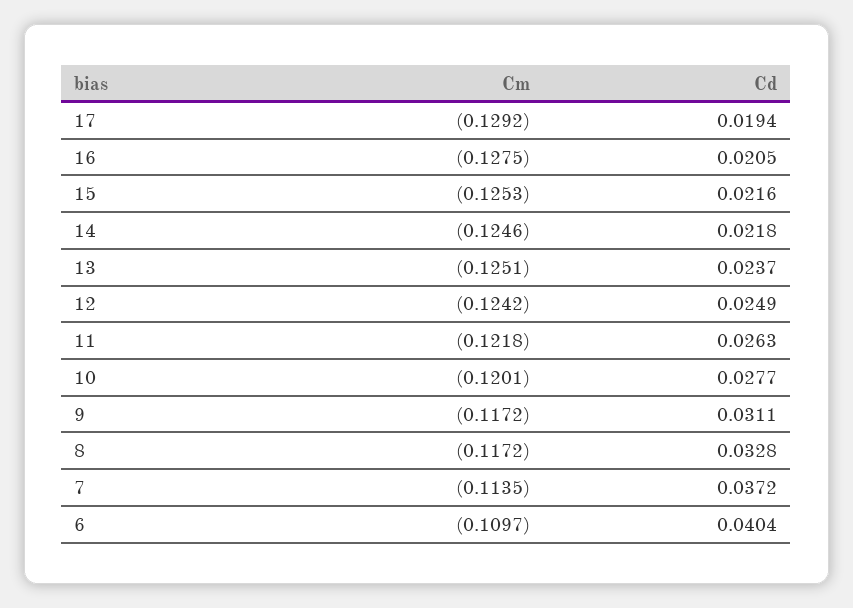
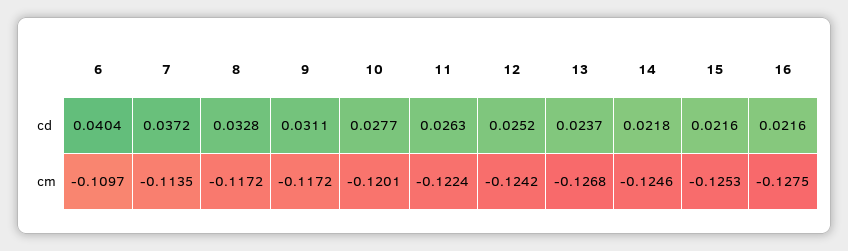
Cm, 17: -0.1292 -> none
Cd, 17: 0.0194 -> none
Cd, 16: 0.0205 -> 0.0216
Cm, 13: -0.1251 -> -0.1268
Cd, 12: 0.0249 -> 0.0252
Cm, 11: -0.1218 -> -0.1224

